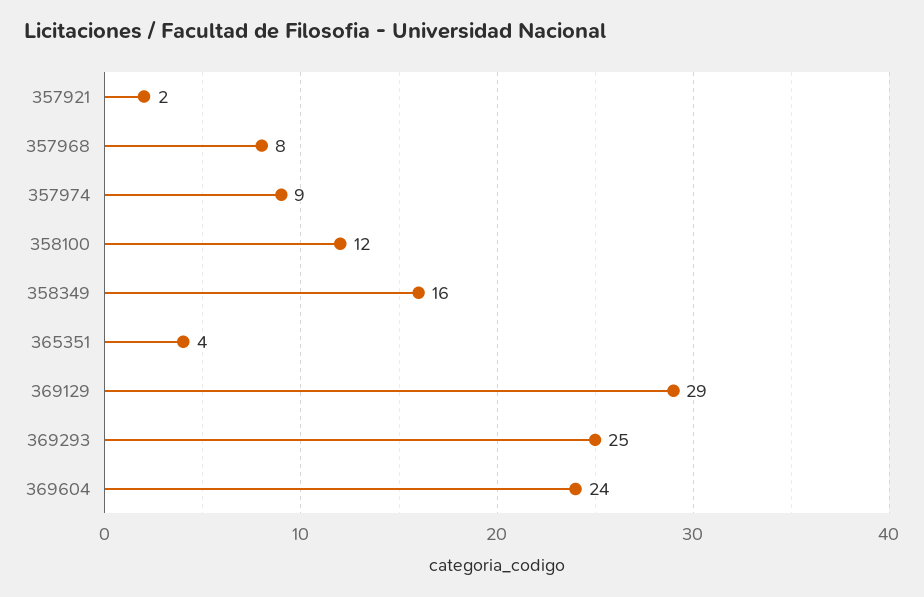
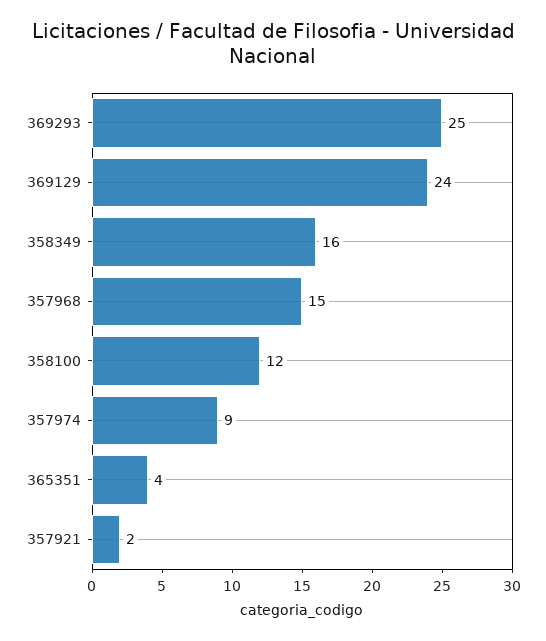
357968: 8 -> 15
369129: 29 -> 24
369604: 24 -> none

